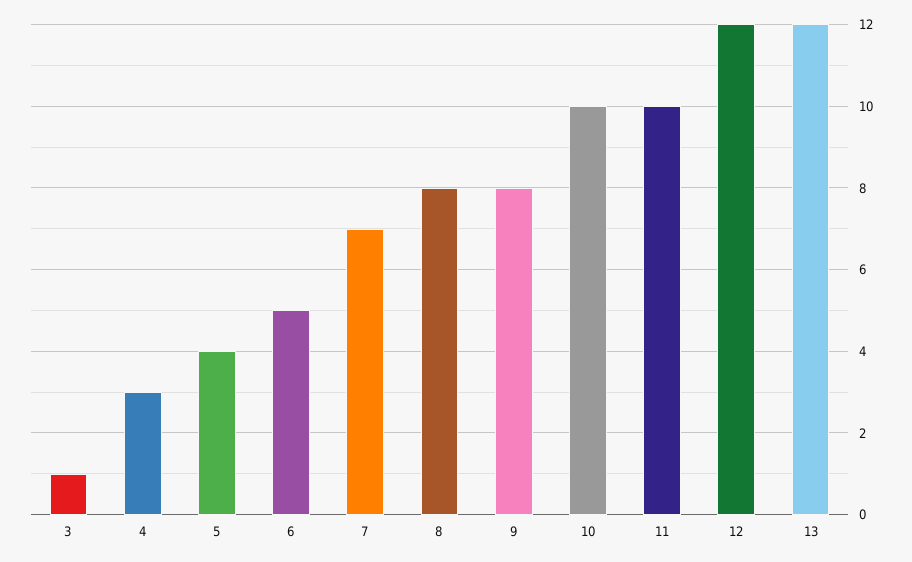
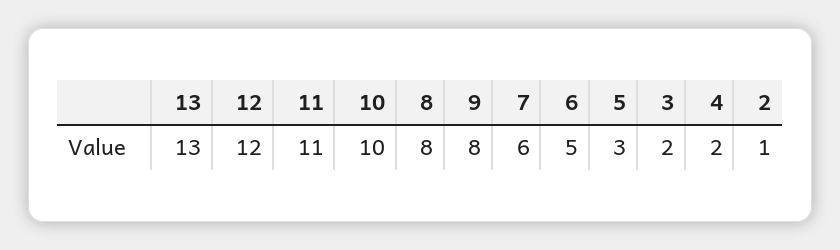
3: 1 -> 2
4: 3 -> 2
5: 4 -> 3
7: 7 -> 6
11: 10 -> 11
13: 12 -> 13
2: none -> 1

